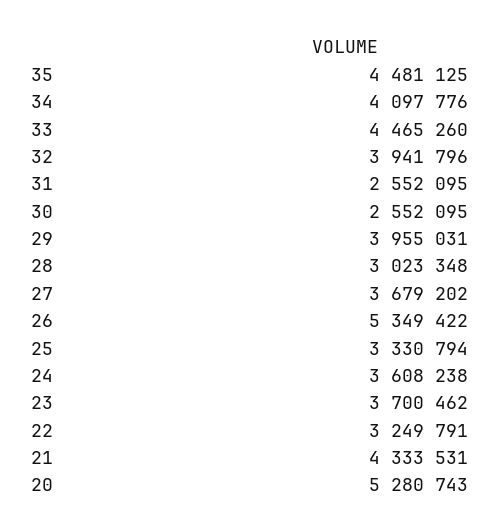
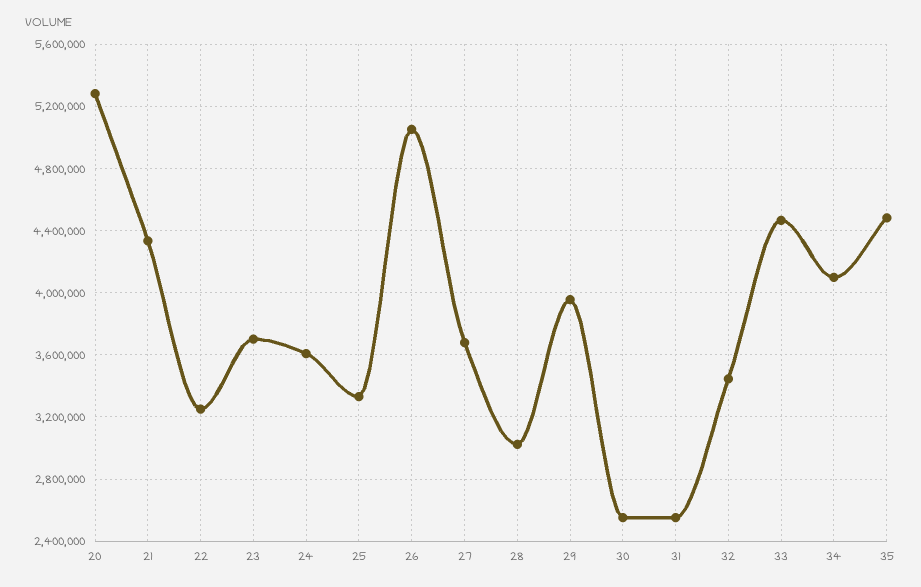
32: 3941796 -> 3450000
26: 5349422 -> 5050000

